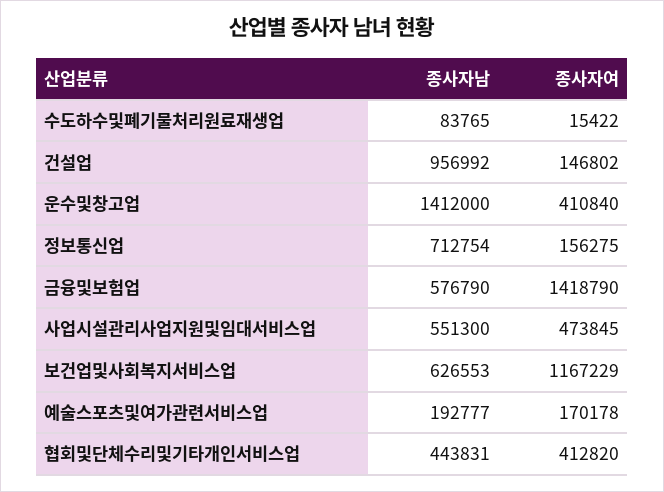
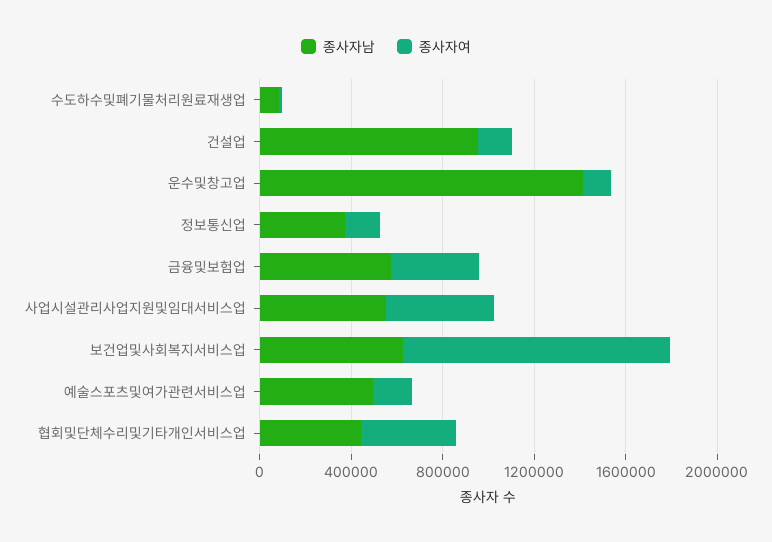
종사자여, 운수및창고업: 410840 -> 100000
종사자남, 정보통신업: 712754 -> 400000
종사자여, 금융및보험업: 1418790 -> 400000
종사자남, 예술스포츠및여가관련서비스업: 192777 -> 500000

